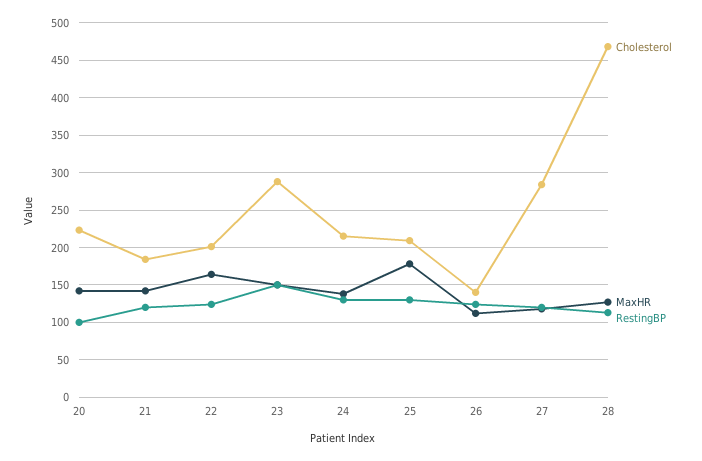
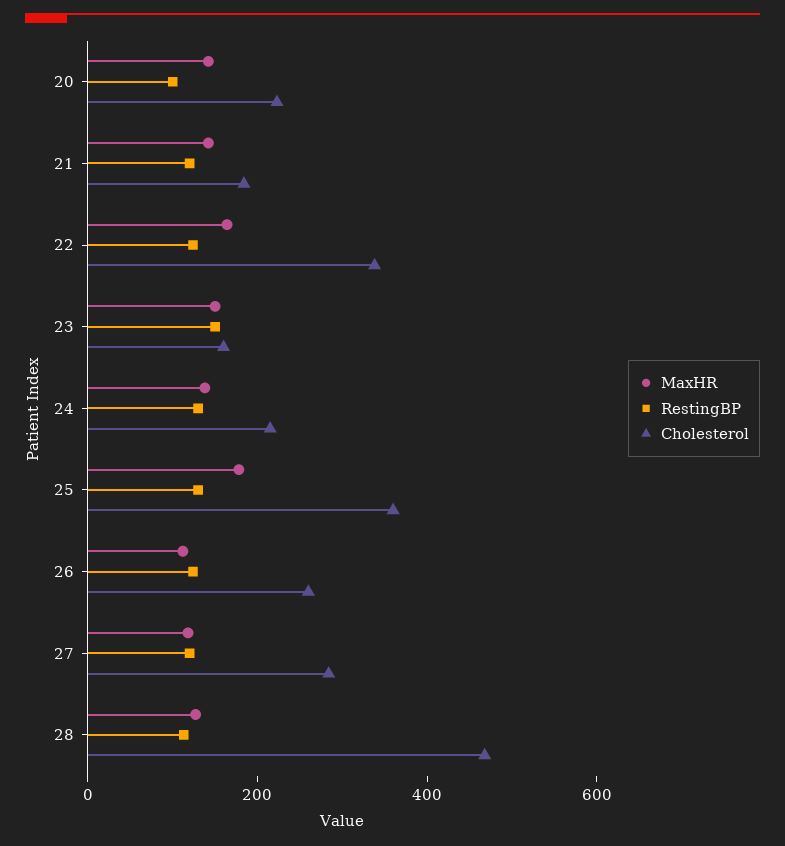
Cholesterol, 22: 200 -> 350
Cholesterol, 23: 290 -> 150
Cholesterol, 25: 210 -> 350
Cholesterol, 26: 140 -> 250

